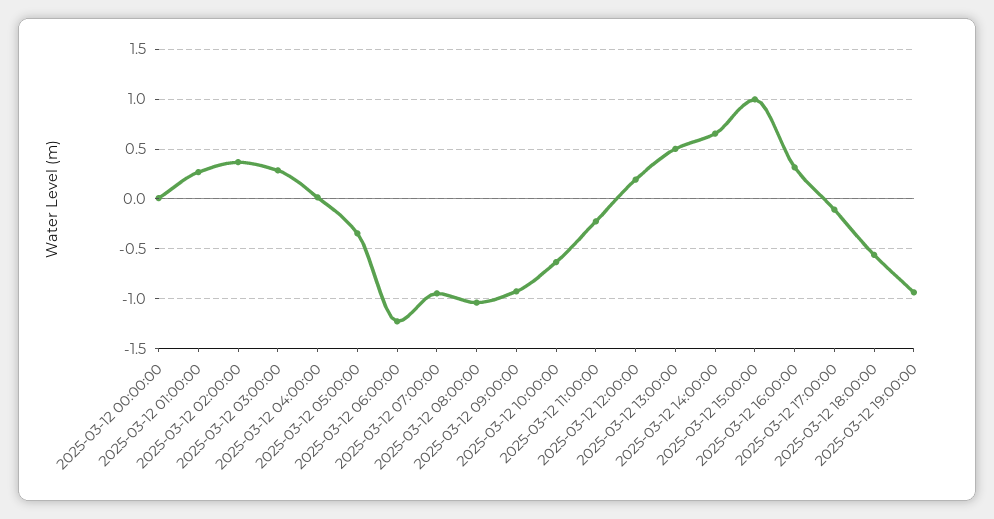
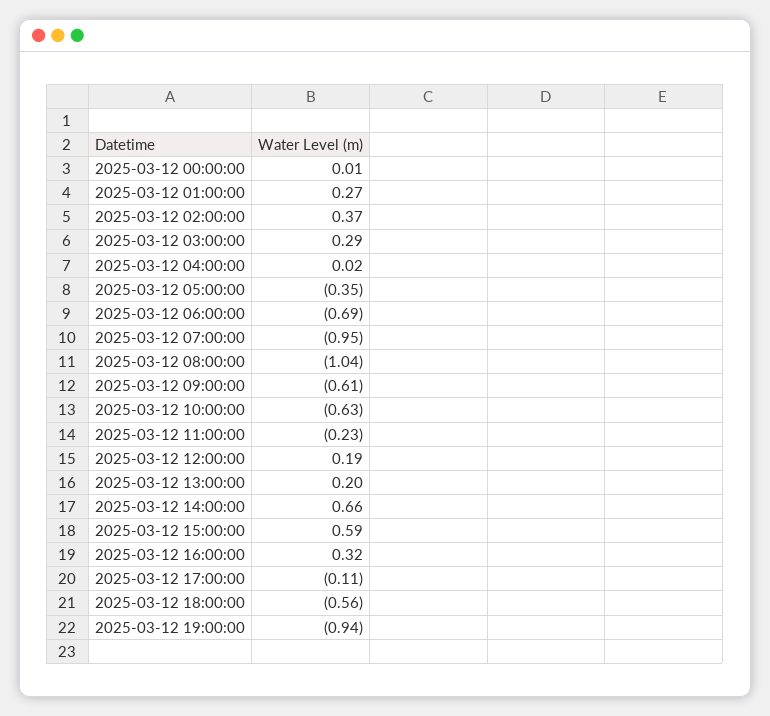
2025-03-12 06:00:00: -1.2 -> -0.69
2025-03-12 09:00:00: -0.9 -> -0.61
2025-03-12 13:00:00: 0.5 -> 0.2
2025-03-12 15:00:00: 1 -> 0.59

